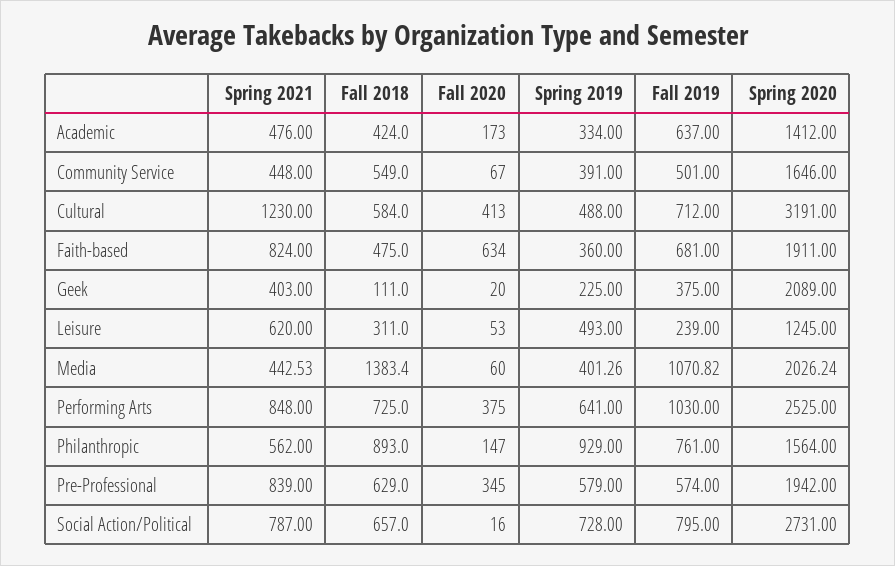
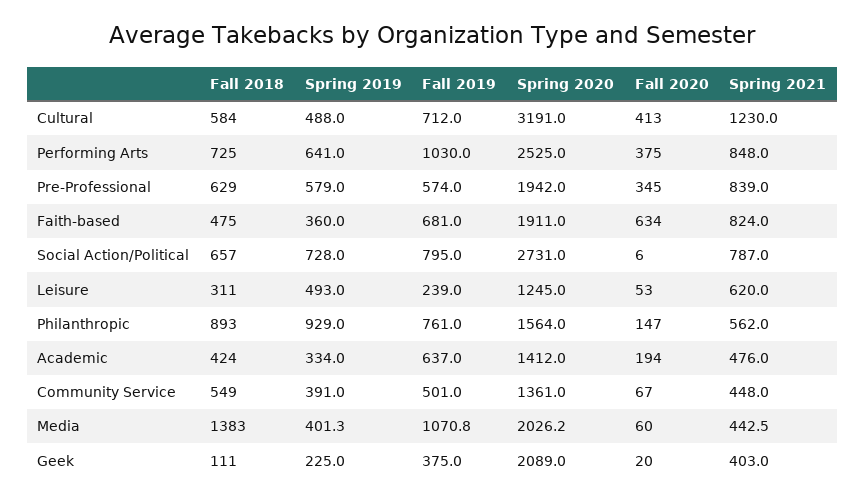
Fall 2020, Academic: 173 -> 194
Spring 2020, Community Service: 1646 -> 1361
Fall 2020, Social Action/Political: 16 -> 6

